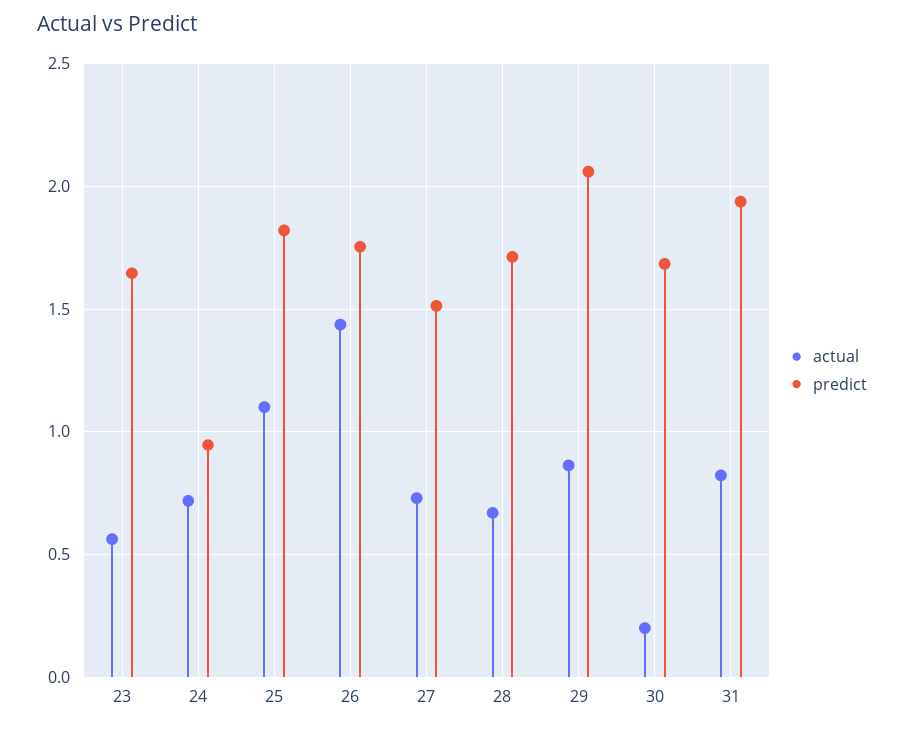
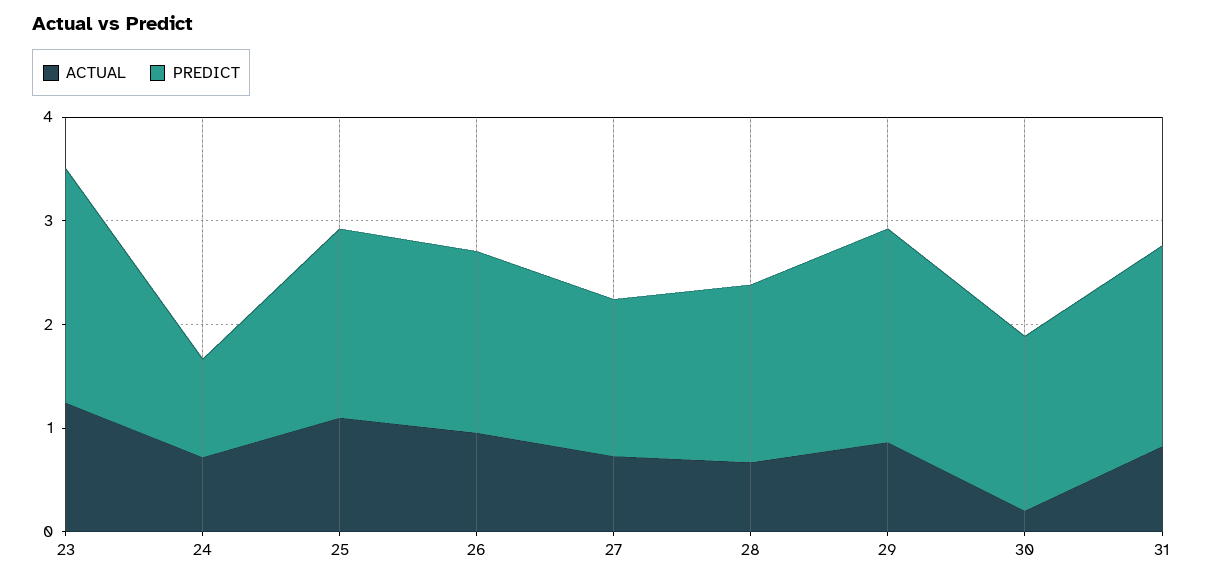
actual, 23: 0.55 -> 1.2
predict, 23: 1.65 -> 2.2
actual, 26: 1.45 -> 1

